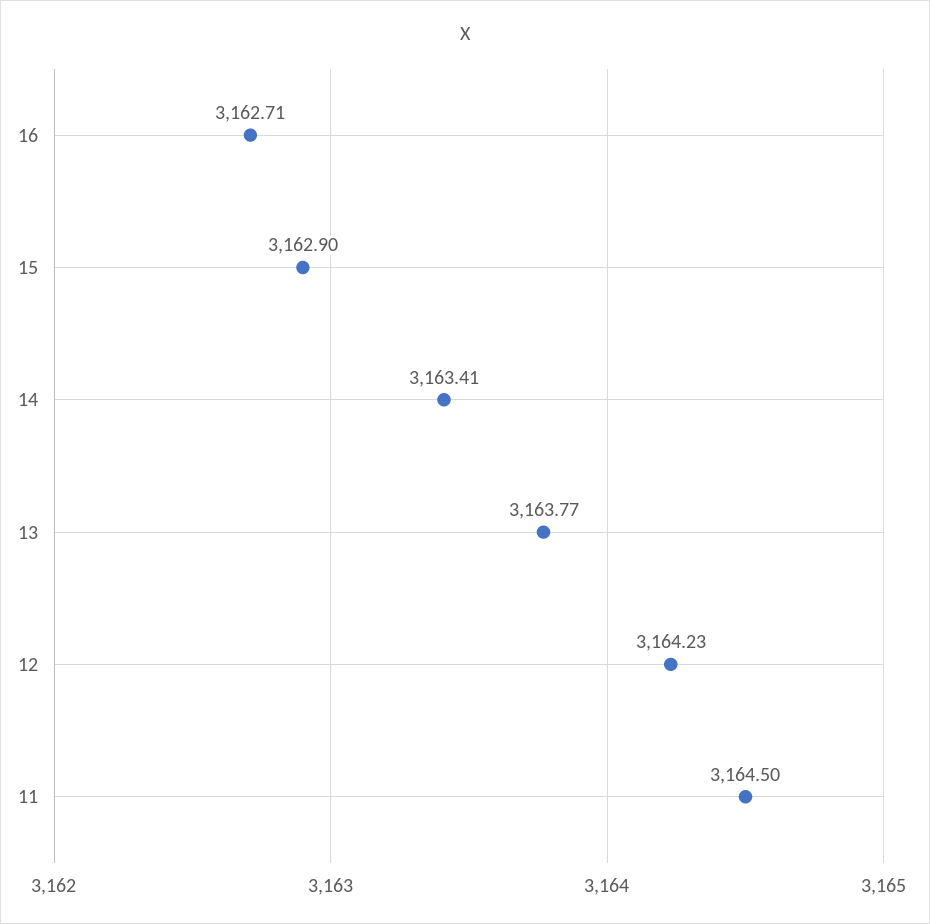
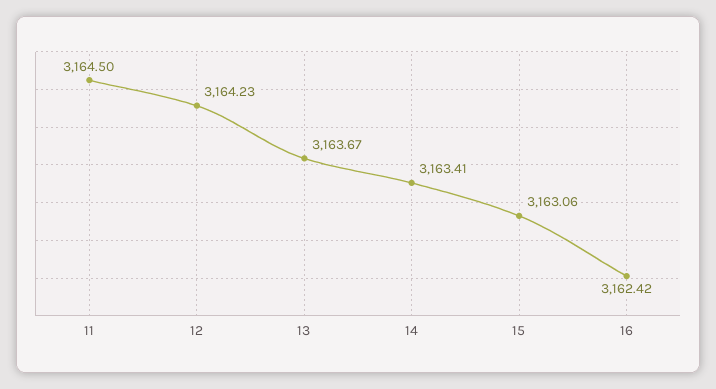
16: 3162.71 -> 3162.42
15: 3162.9 -> 3163.06
13: 3163.77 -> 3163.67

